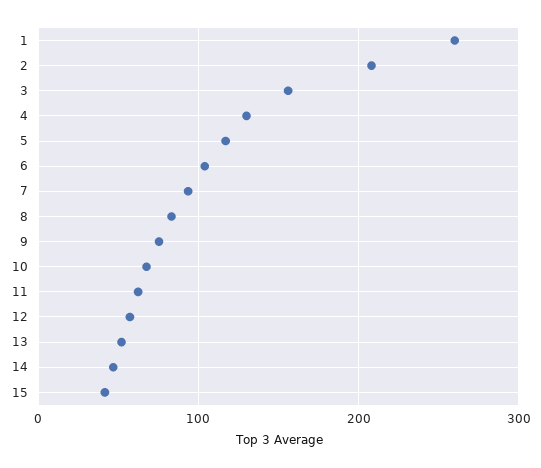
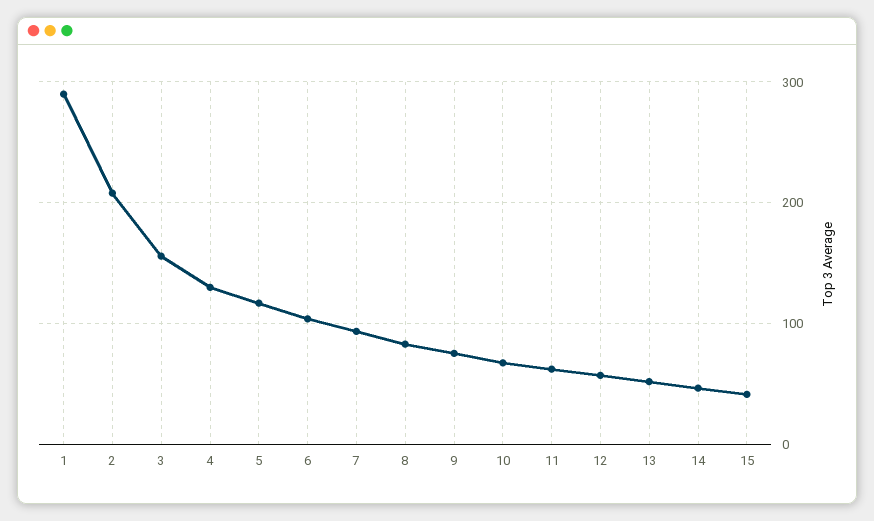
1: 260 -> 290

